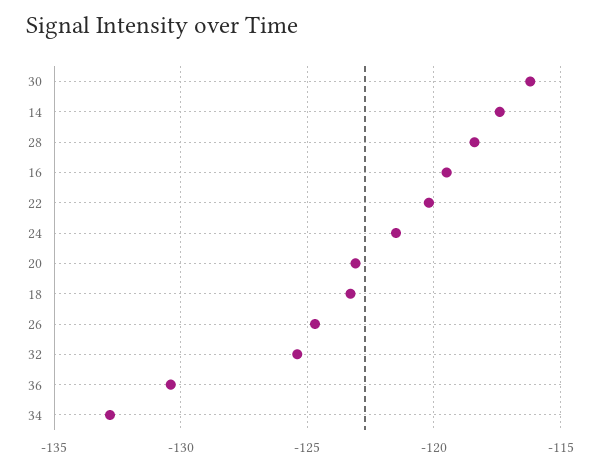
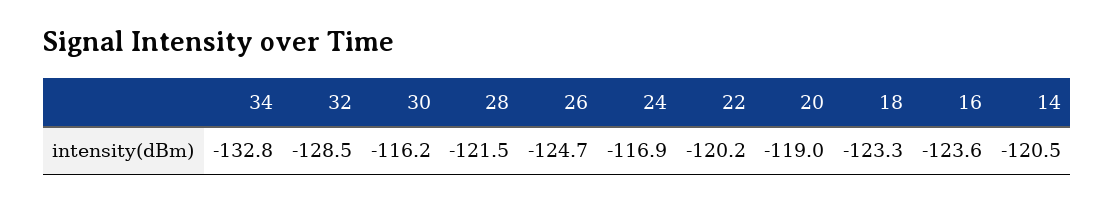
14: -117.5 -> -120.5
28: -118.5 -> -121.5
16: -119.5 -> -123.6
24: -121.5 -> -116.9
20: -123 -> -119
32: -125.5 -> -128.5
36: -130.5 -> none

